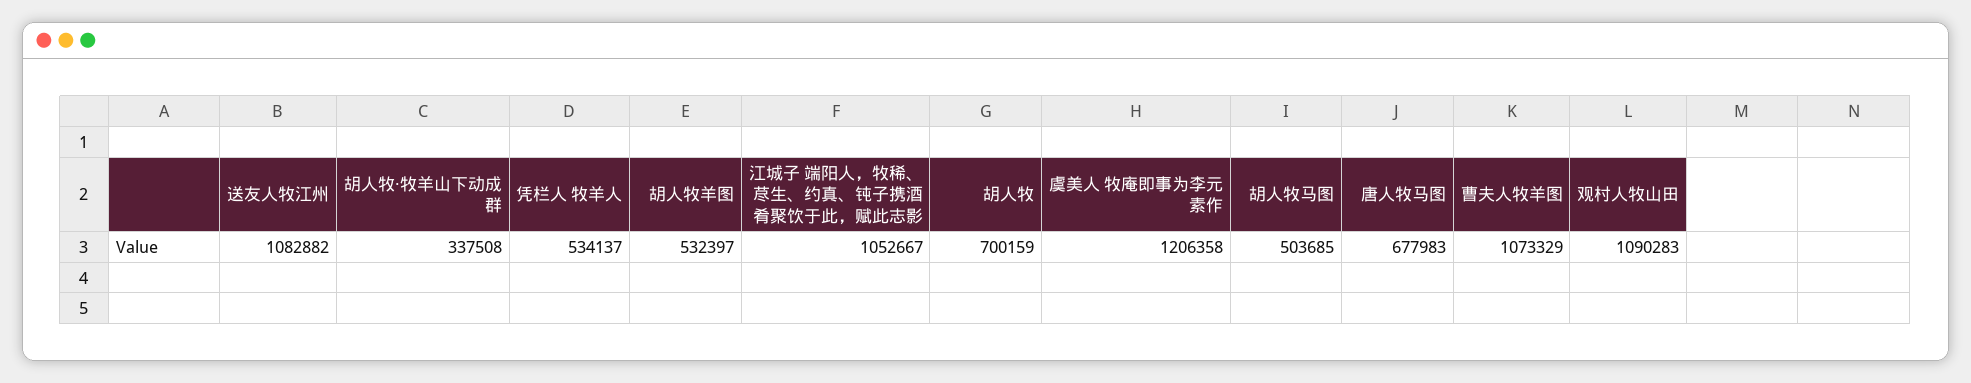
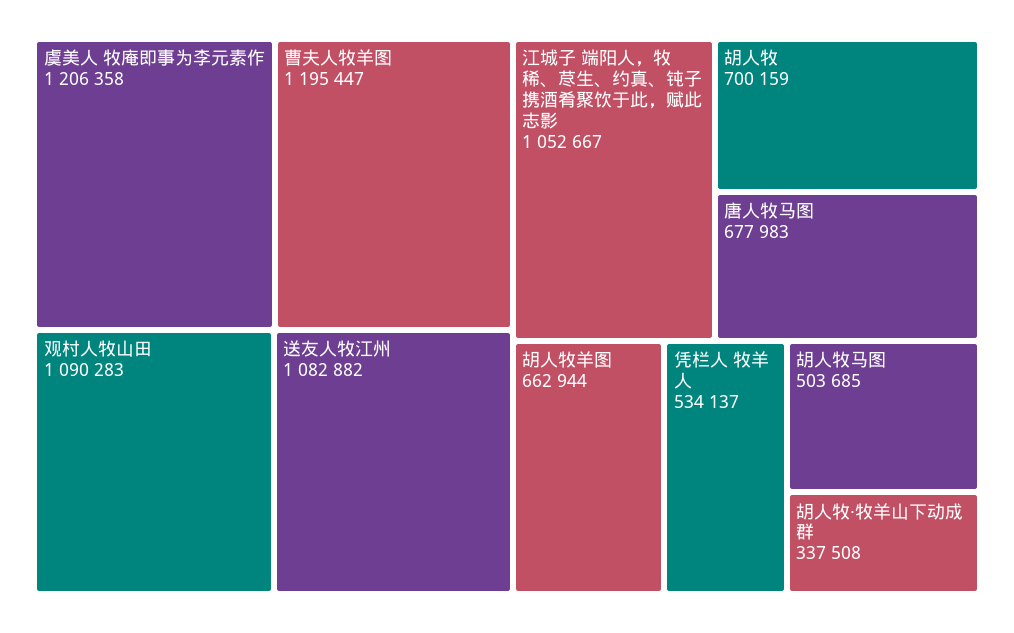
胡人牧羊图: 532397 -> 662944
曹夫人牧羊图: 1073329 -> 1195447

